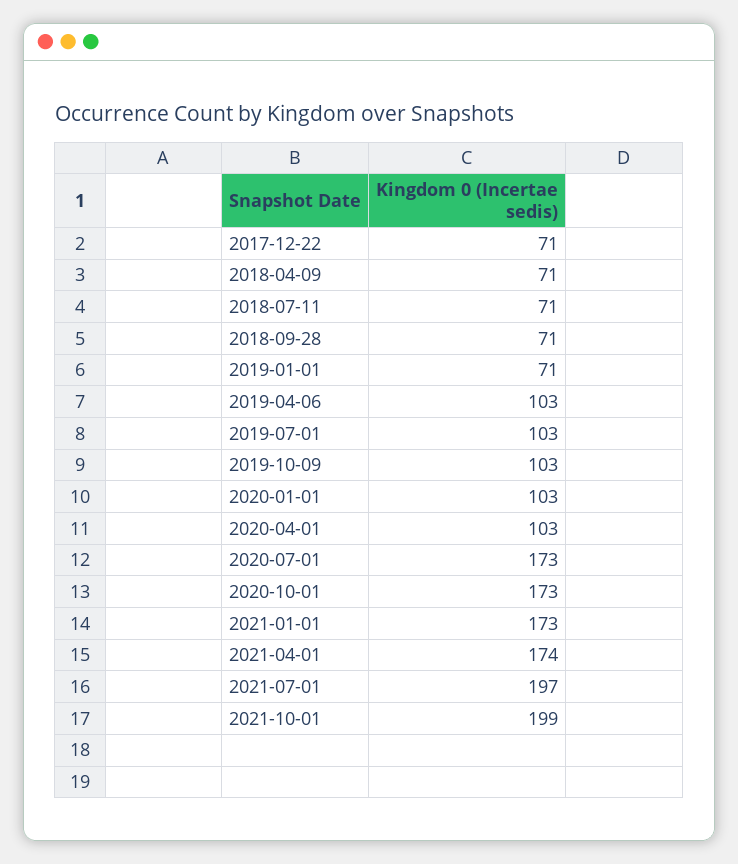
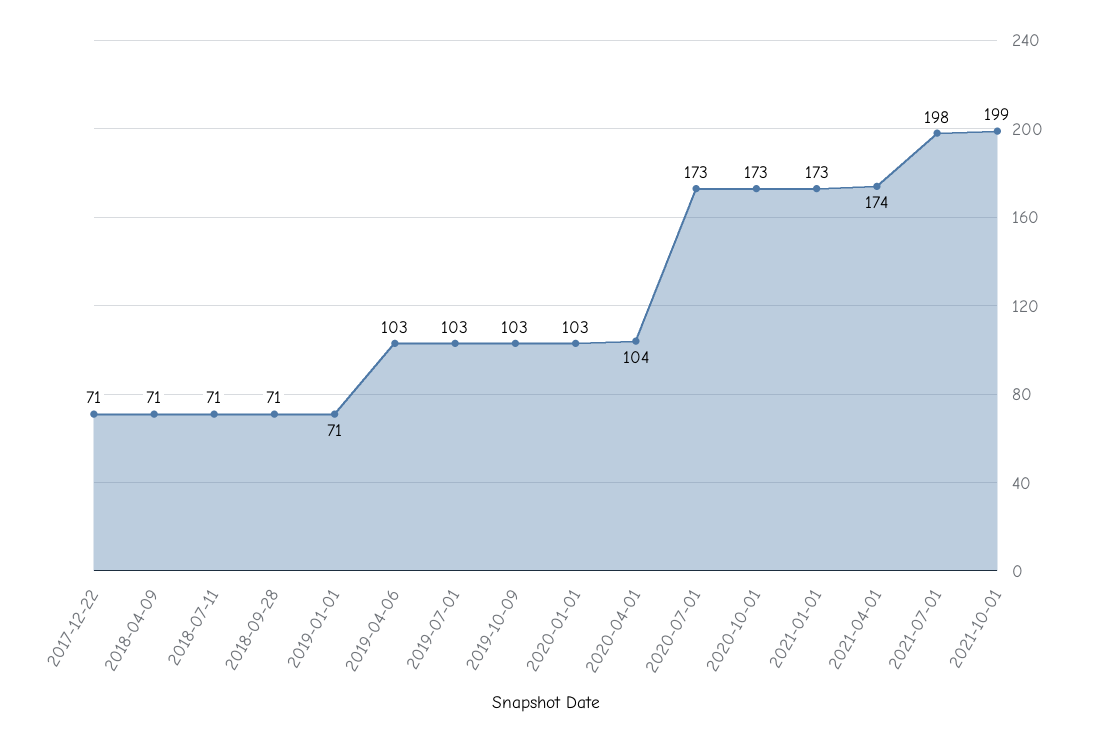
2020-04-01: 103 -> 104
2021-07-01: 197 -> 198

